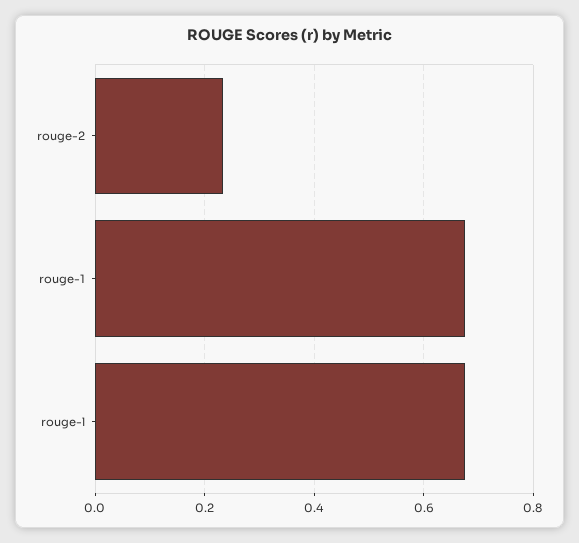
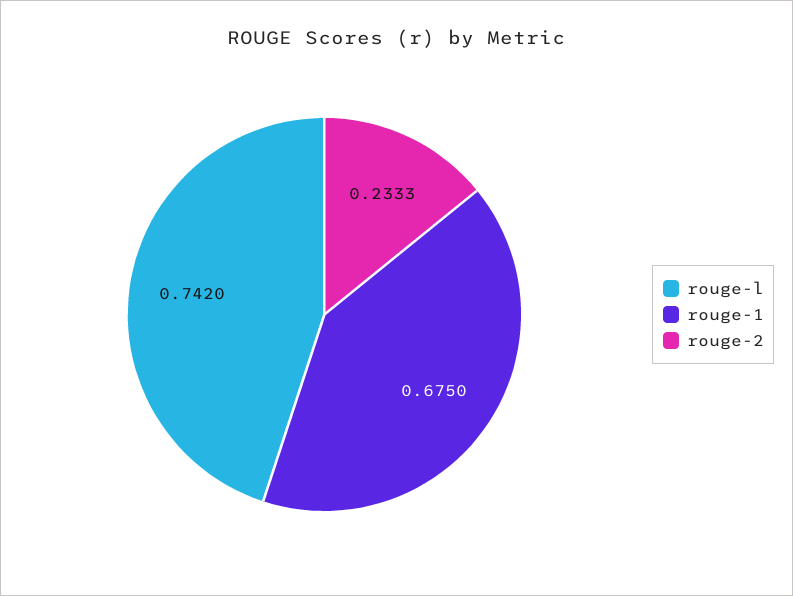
rouge-l: 0.68 -> 0.742

